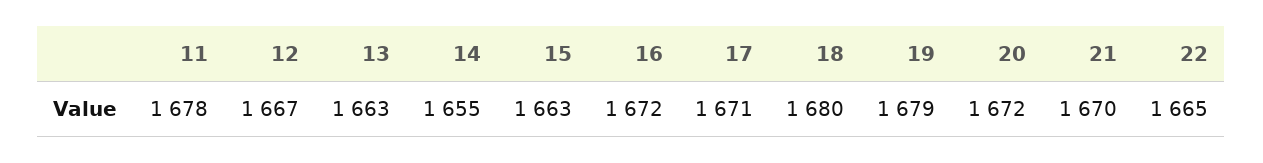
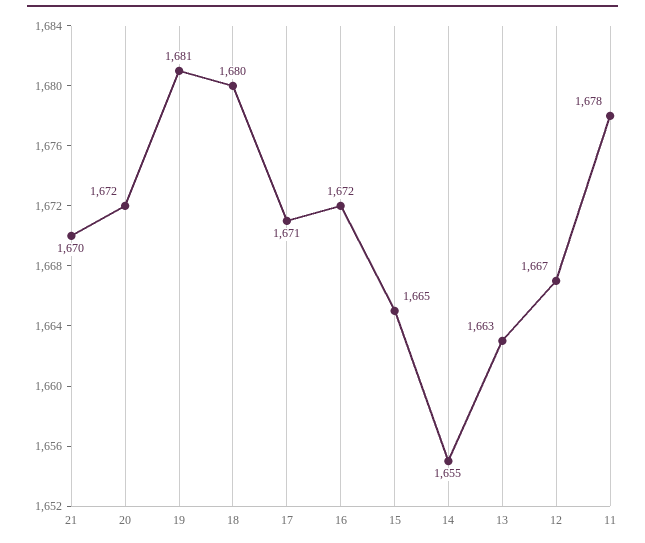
15: 1663 -> 1665
19: 1679 -> 1681
22: 1665 -> none

